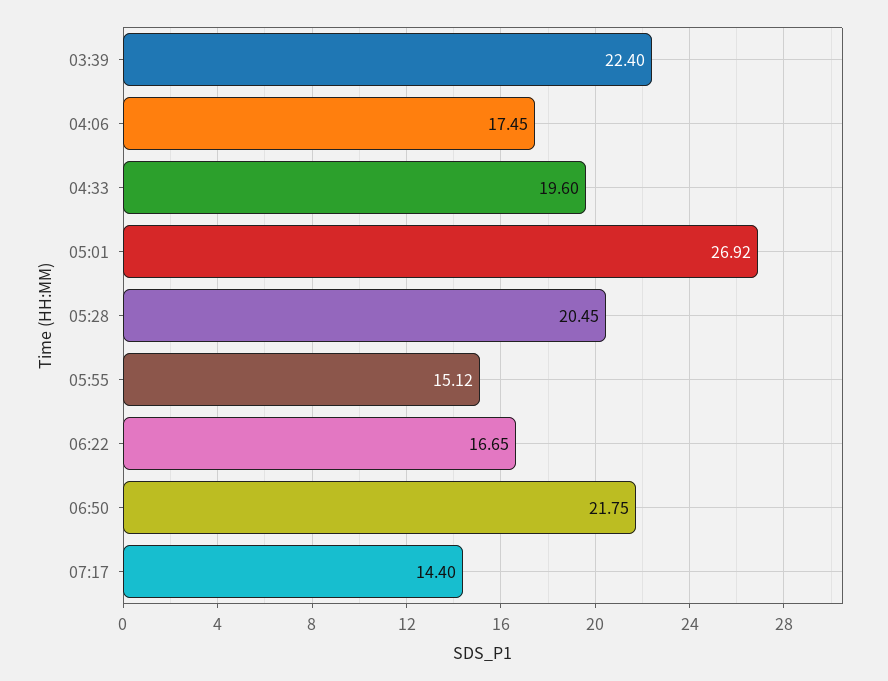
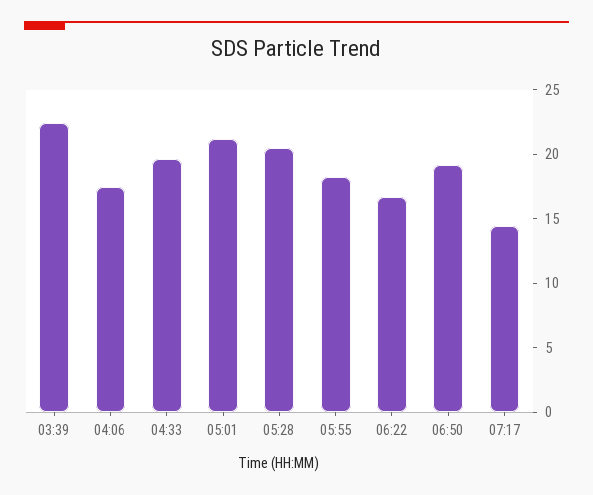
05:01: 26.92 -> 21
05:55: 15.12 -> 18
06:50: 21.75 -> 19

